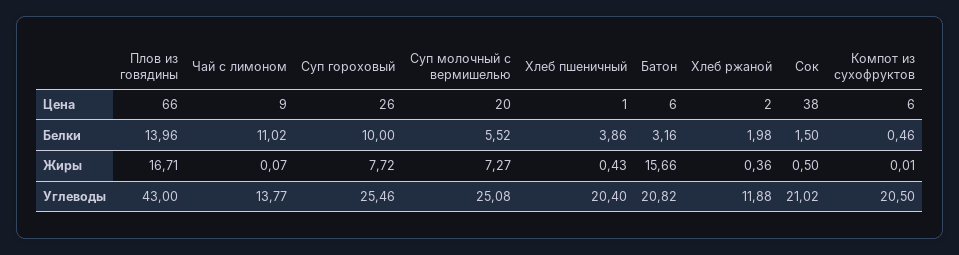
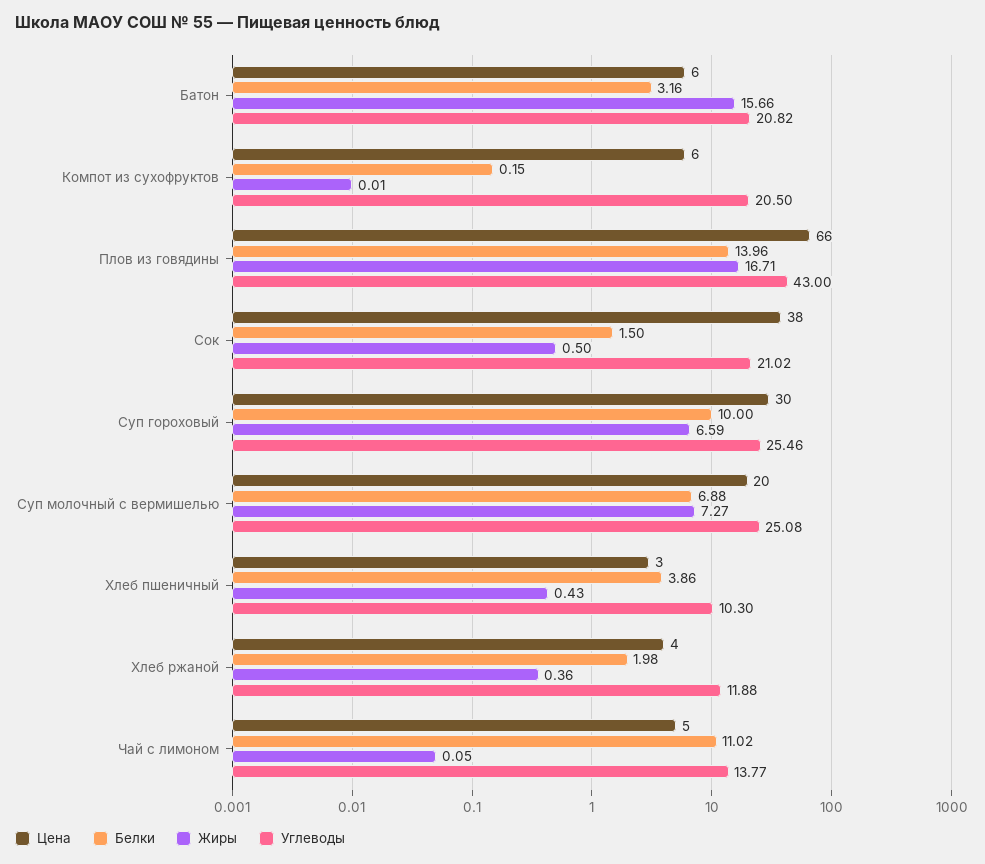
Цена, Чай с лимоном: 9 -> 5
Цена, Суп гороховый: 26 -> 30
Цена, Хлеб пшеничный: 1 -> 3
Цена, Хлеб ржаной: 2 -> 4
Белки, Суп молочный с вермишелью: 5.52 -> 6.88
Белки, Компот из сухофруктов: 0.46 -> 0.15
Жиры, Чай с лимоном: 0.07 -> 0.05
Жиры, Суп гороховый: 7.72 -> 6.59
Углеводы, Хлеб пшеничный: 20.4 -> 10.3

